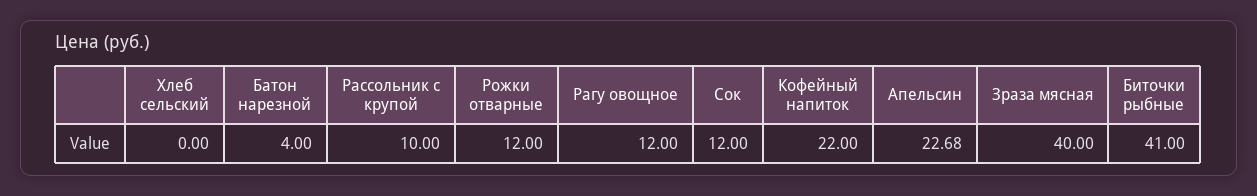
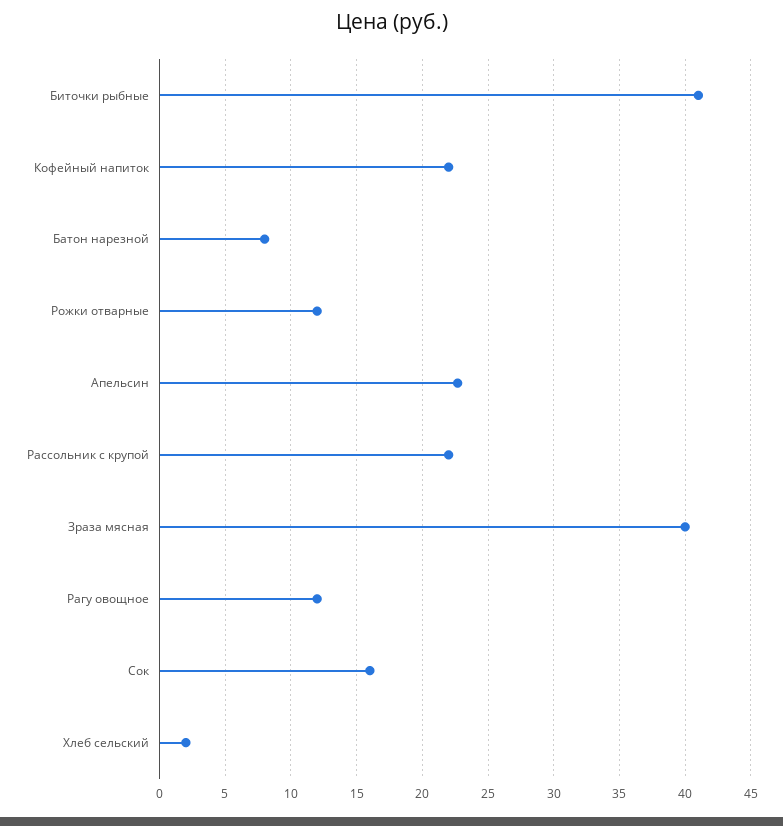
Хлеб сельский: 0 -> 2
Батон нарезной: 4 -> 8
Рассольник с крупой: 10 -> 22
Сок: 12 -> 16

